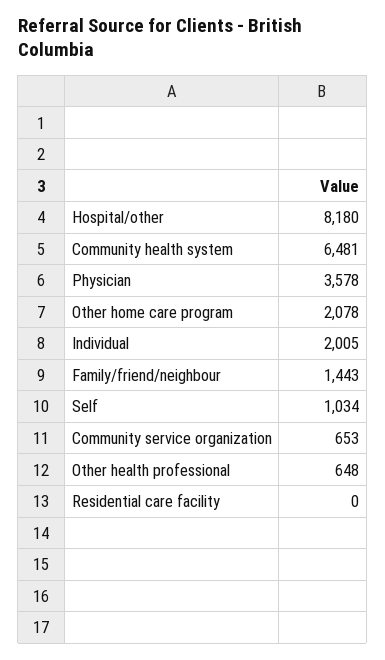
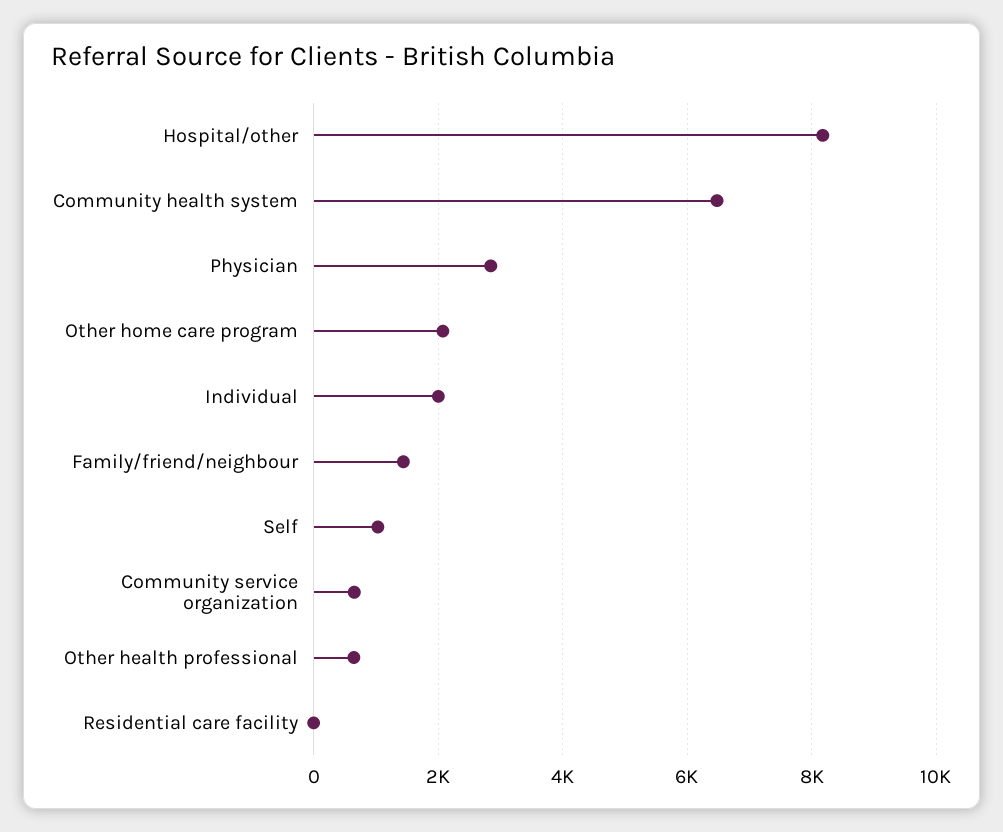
Physician: 3578 -> 2800

